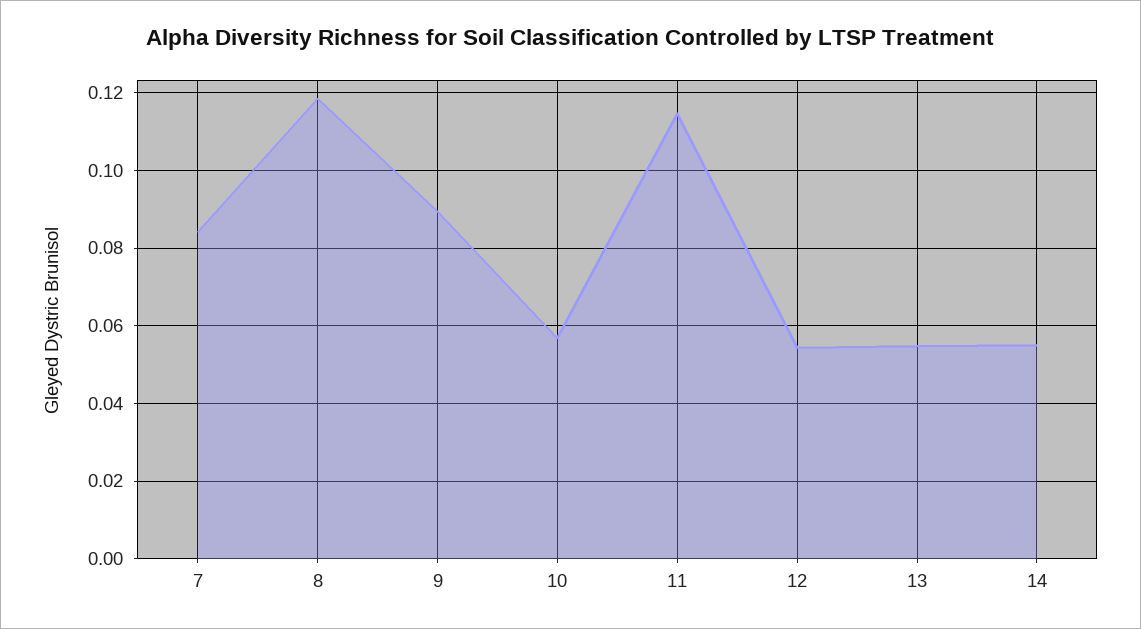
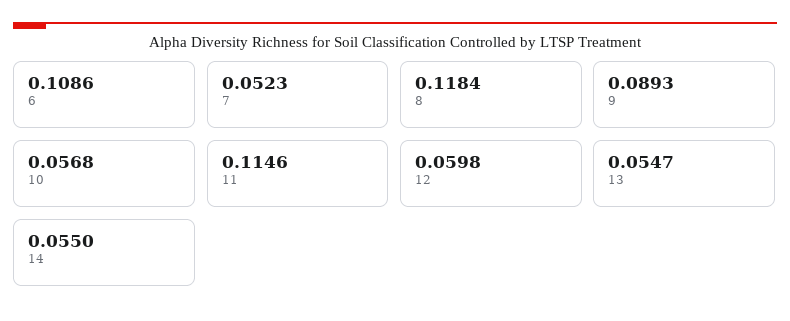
7: 0.084 -> 0.0523
12: 0.054 -> 0.0598
6: none -> 0.1086

